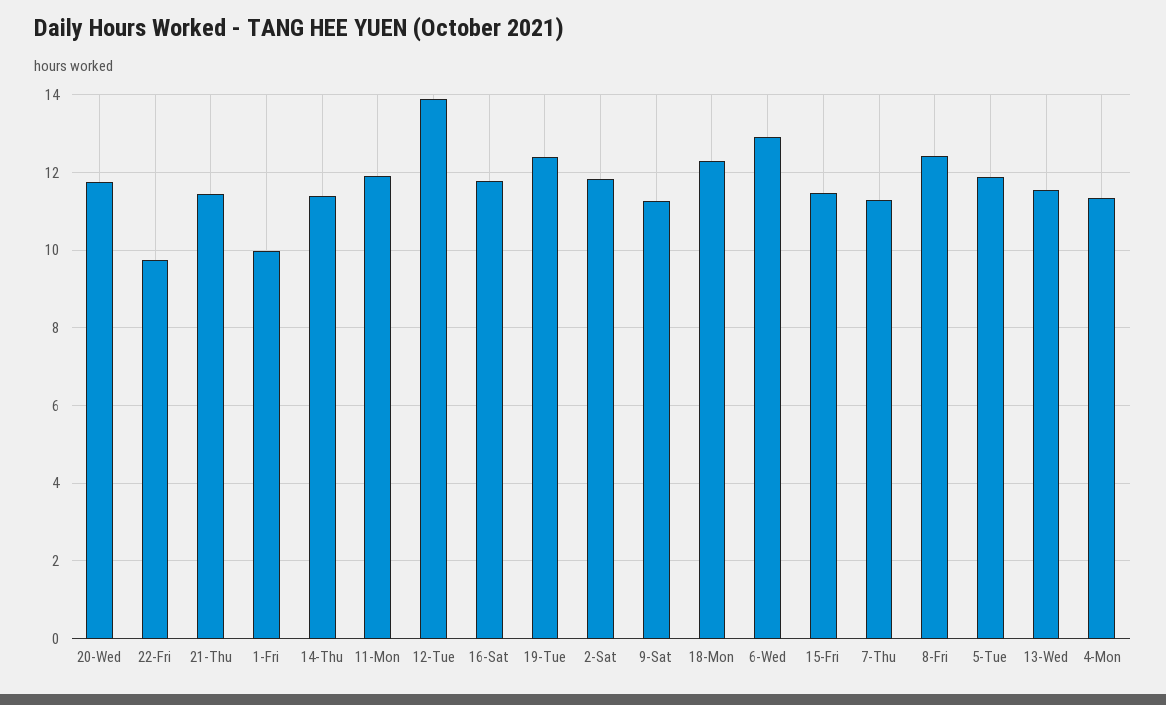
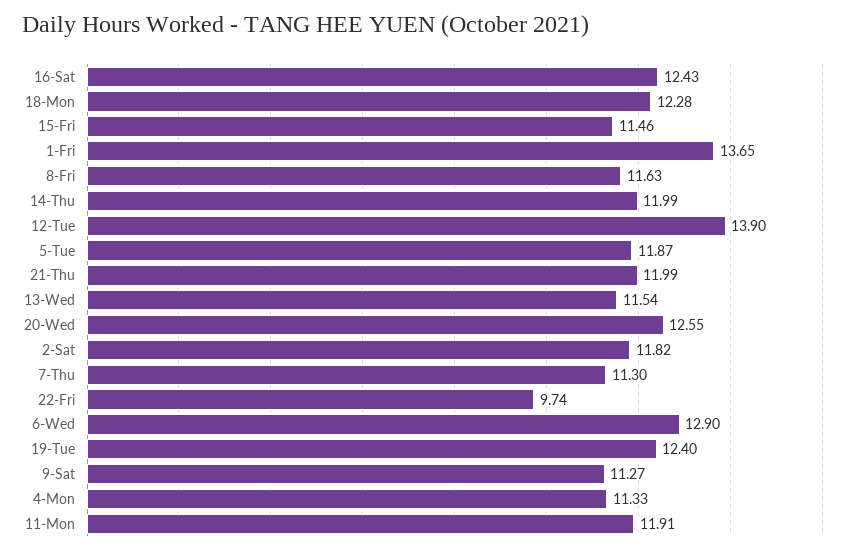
20-Wed: 11.8 -> 12.55
21-Thu: 11.4 -> 11.99
1-Fri: 10 -> 13.65
14-Thu: 11.4 -> 11.99
16-Sat: 11.8 -> 12.43
8-Fri: 12.4 -> 11.63

